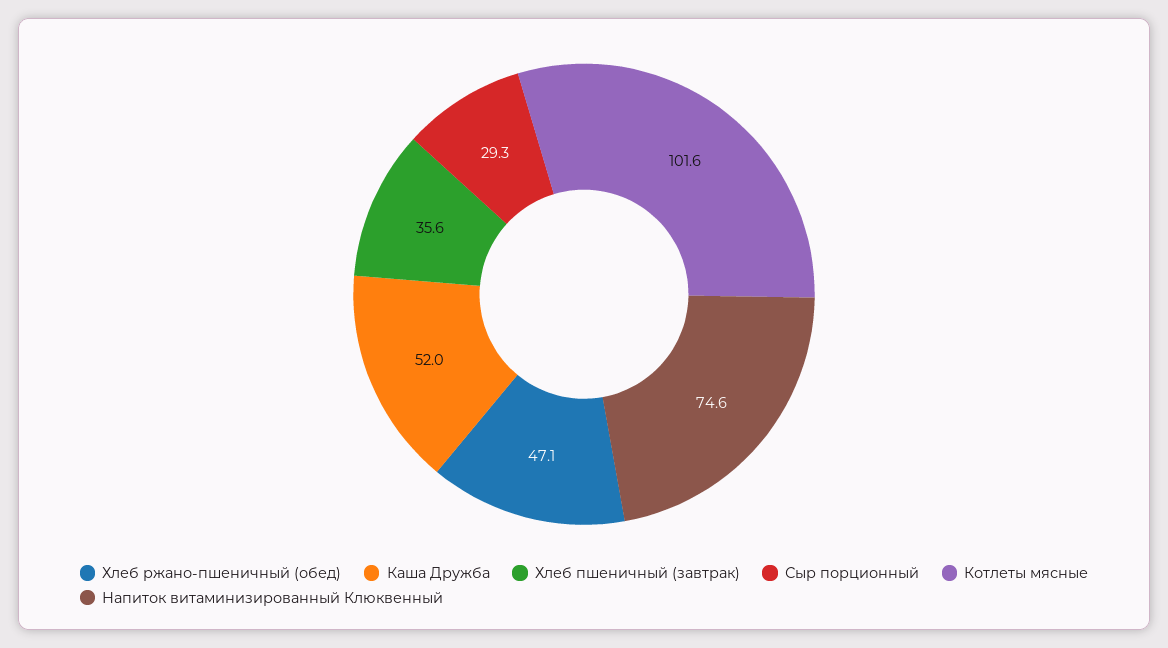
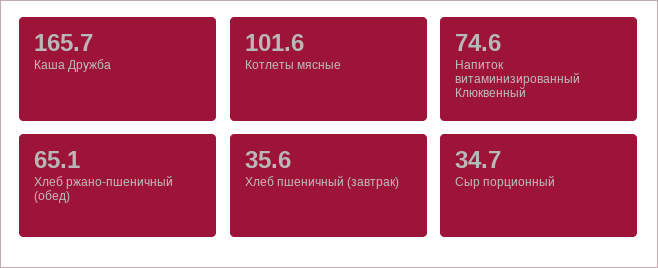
Хлеб ржано-пшеничный (обед): 47.1 -> 65.1
Каша Дружба: 52 -> 165.7
Сыр порционный: 29.3 -> 34.7

